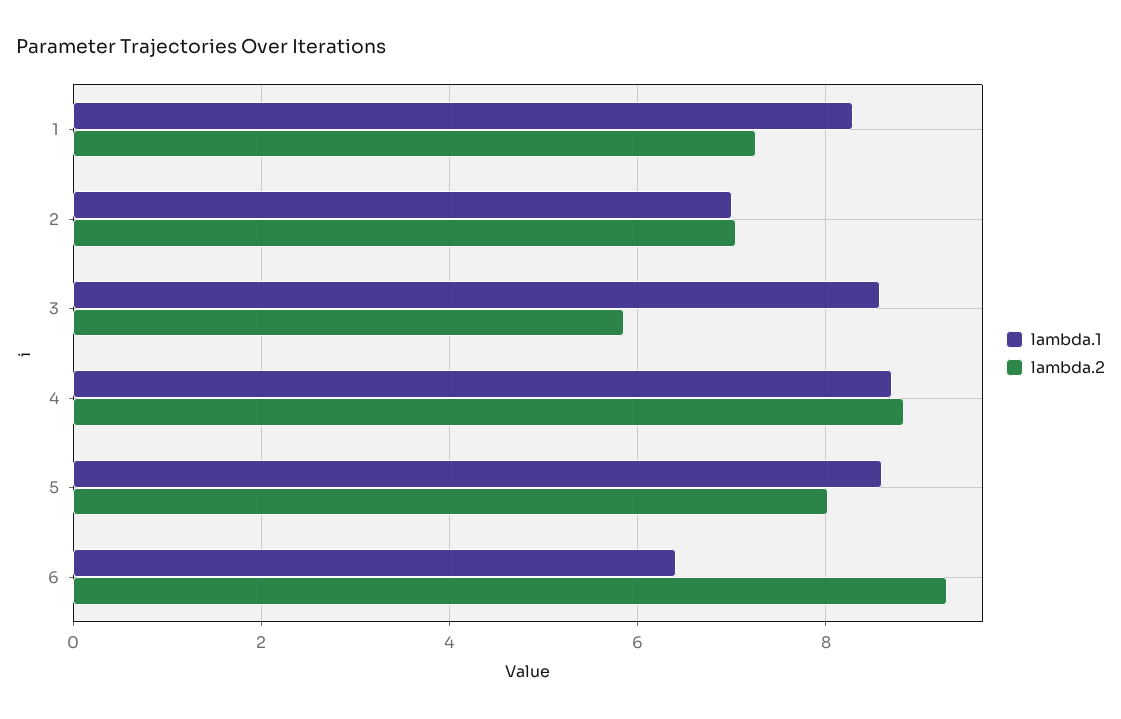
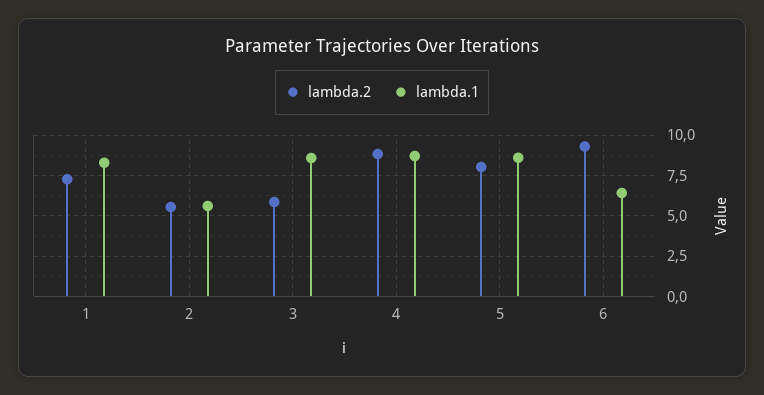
lambda.1, 2: 7 -> 5.5
lambda.2, 2: 7 -> 5.5

